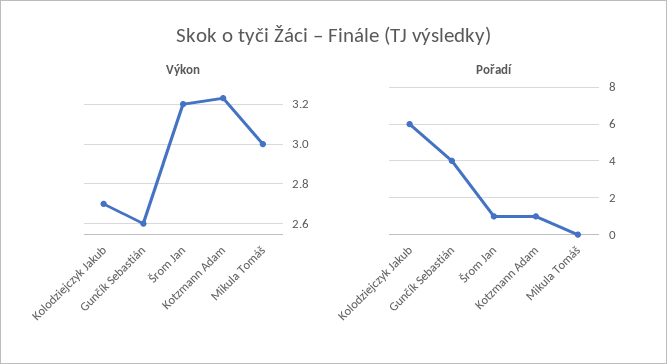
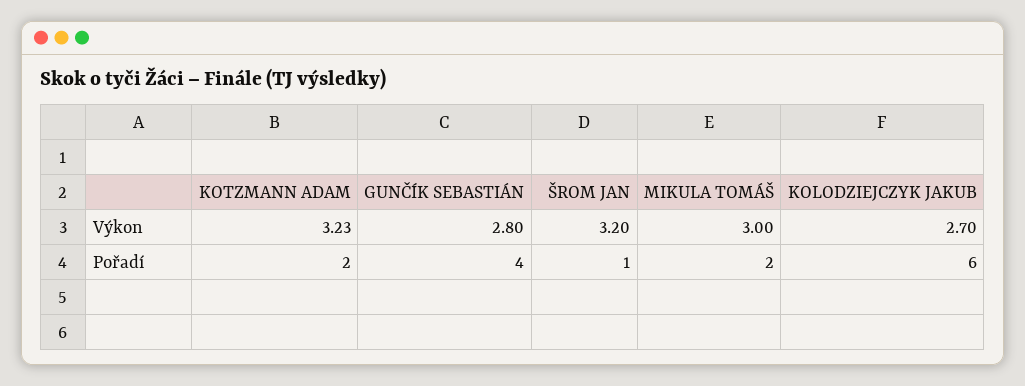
Výkon, Gunčík Sebastián: 2.6 -> 2.8
Pořadí, Kotzmann Adam: 1 -> 2
Pořadí, Mikula Tomáš: 0 -> 2

